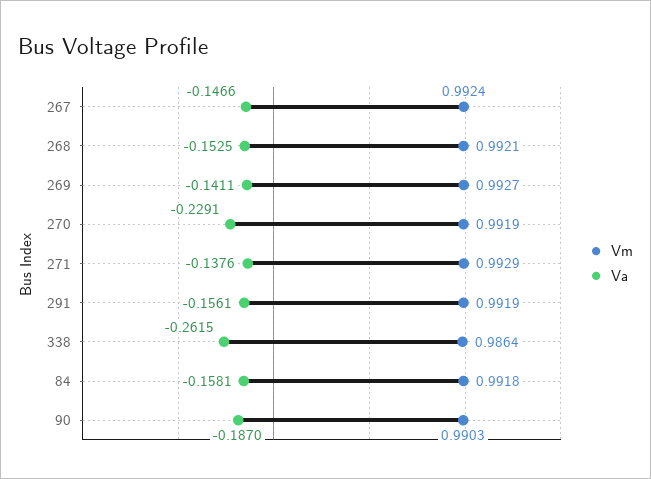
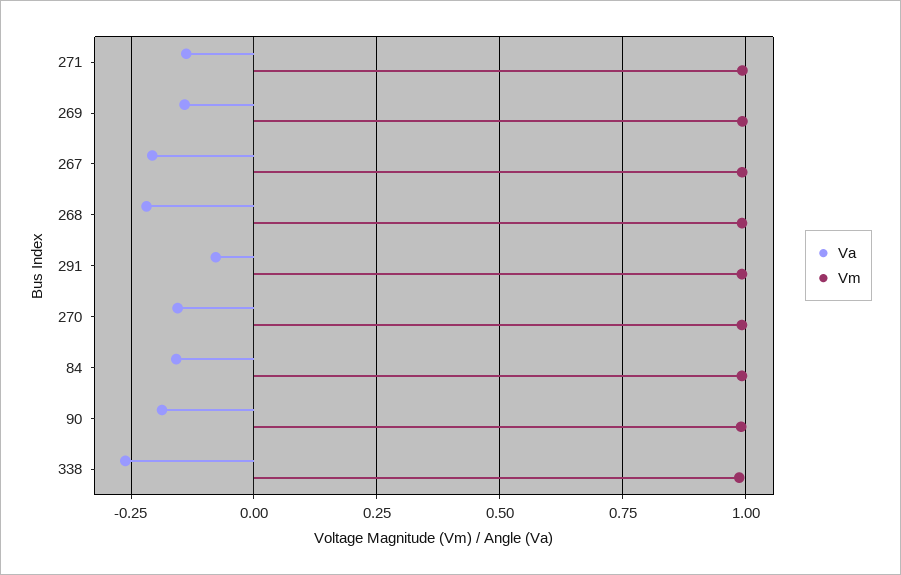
Va, 267: -0.1466 -> -0.2
Va, 268: -0.1525 -> -0.225
Va, 270: -0.2291 -> -0.15
Va, 291: -0.1561 -> -0.075

